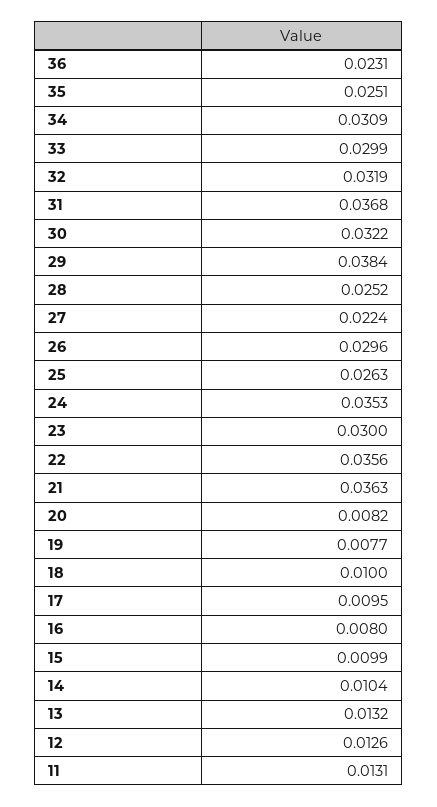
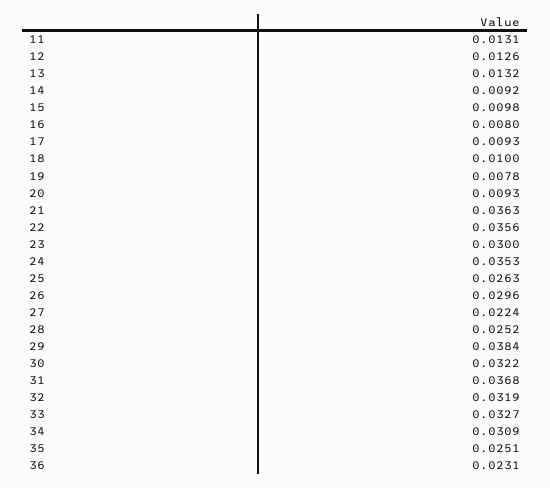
33: 0.0299 -> 0.0327
20: 0.0082 -> 0.0093
19: 0.0077 -> 0.0078
17: 0.0095 -> 0.0093
15: 0.0099 -> 0.0098
14: 0.0104 -> 0.0092

